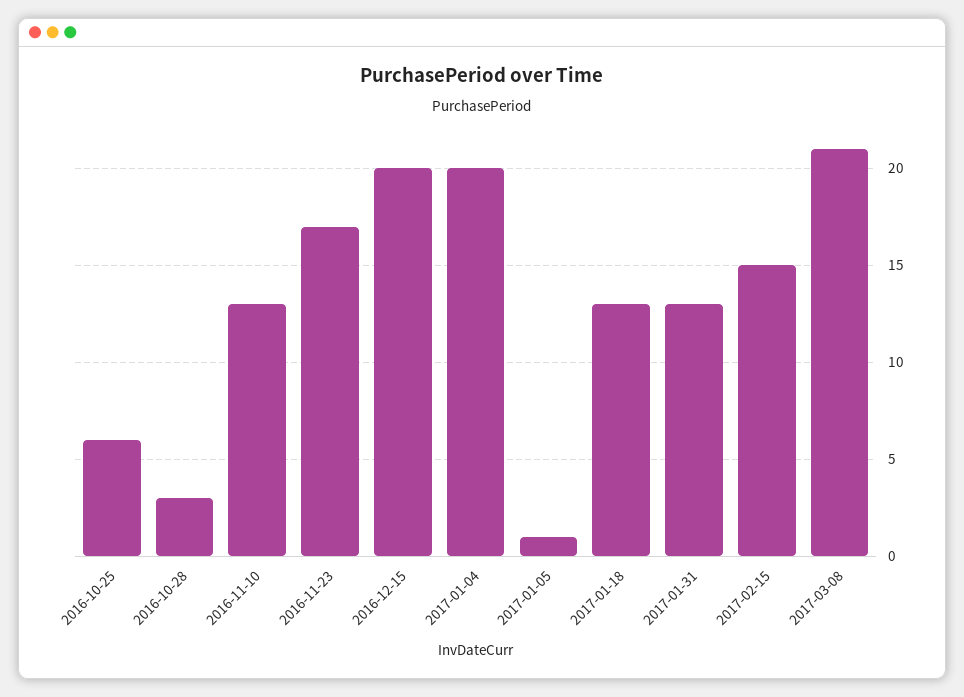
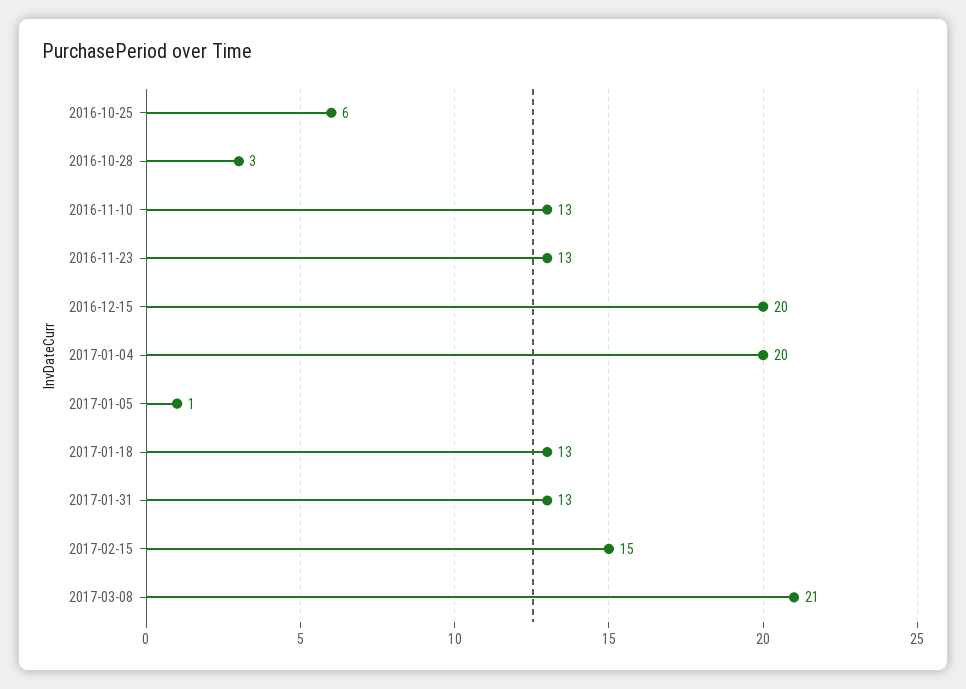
2016-11-23: 17 -> 13

